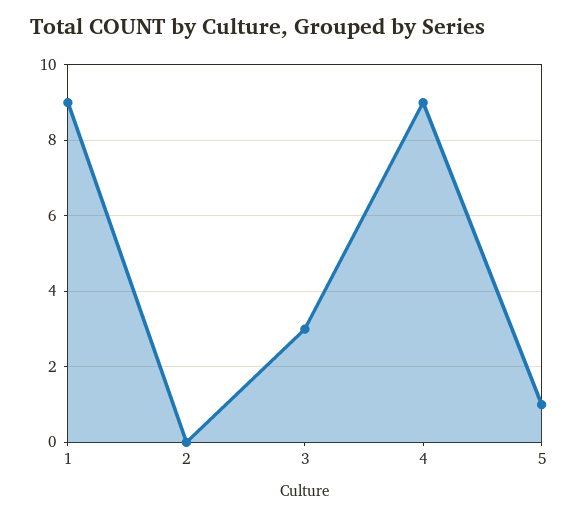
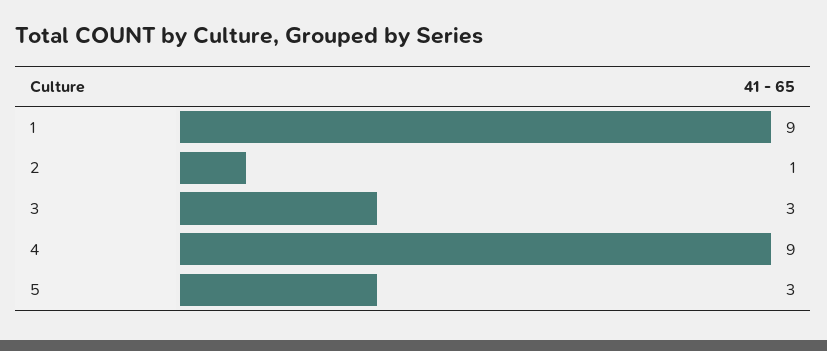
2: 0 -> 1
5: 1 -> 3

